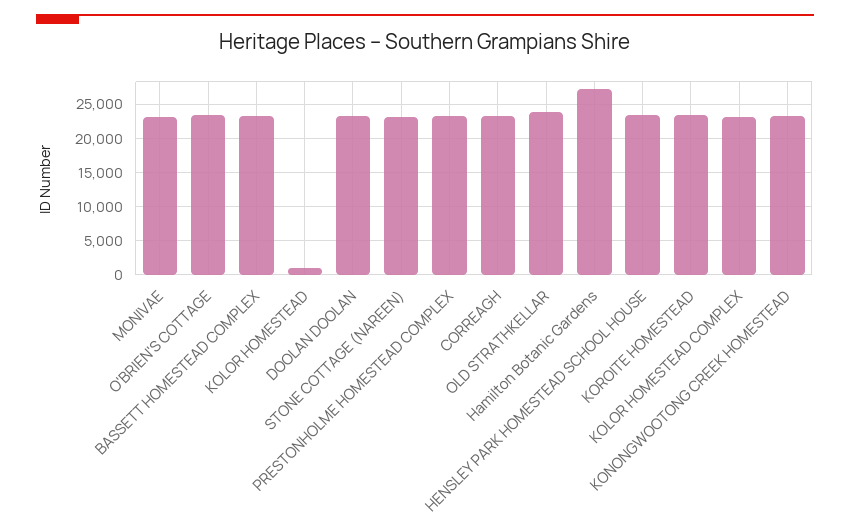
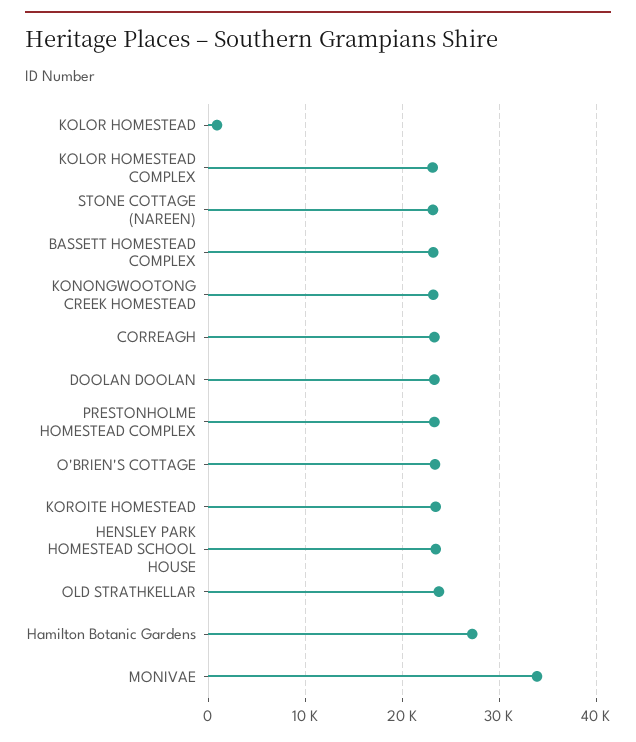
MONIVAE: 23000 -> 34000

